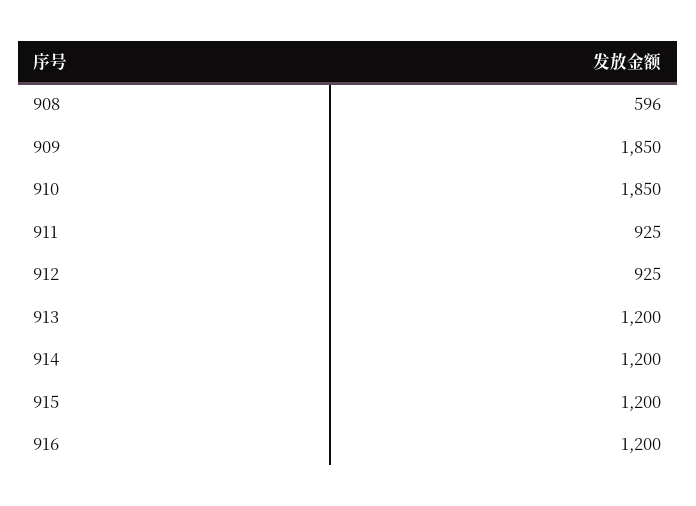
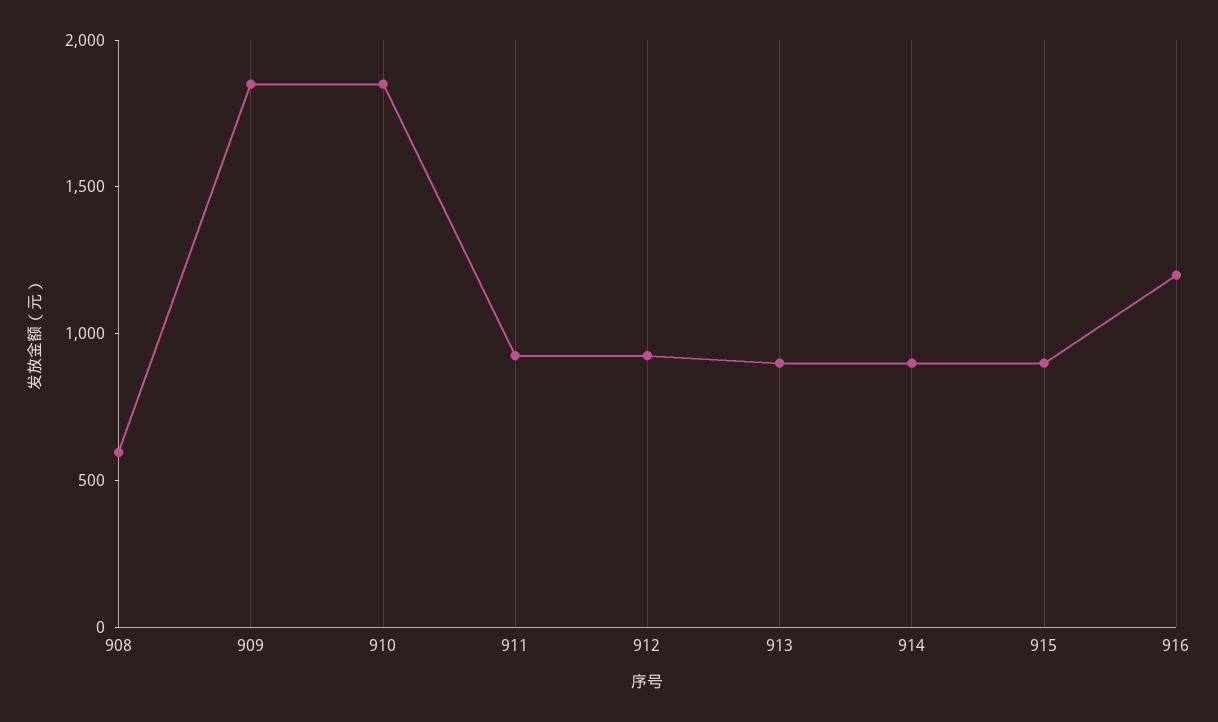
913: 1200 -> 900
914: 1200 -> 900
915: 1200 -> 900

